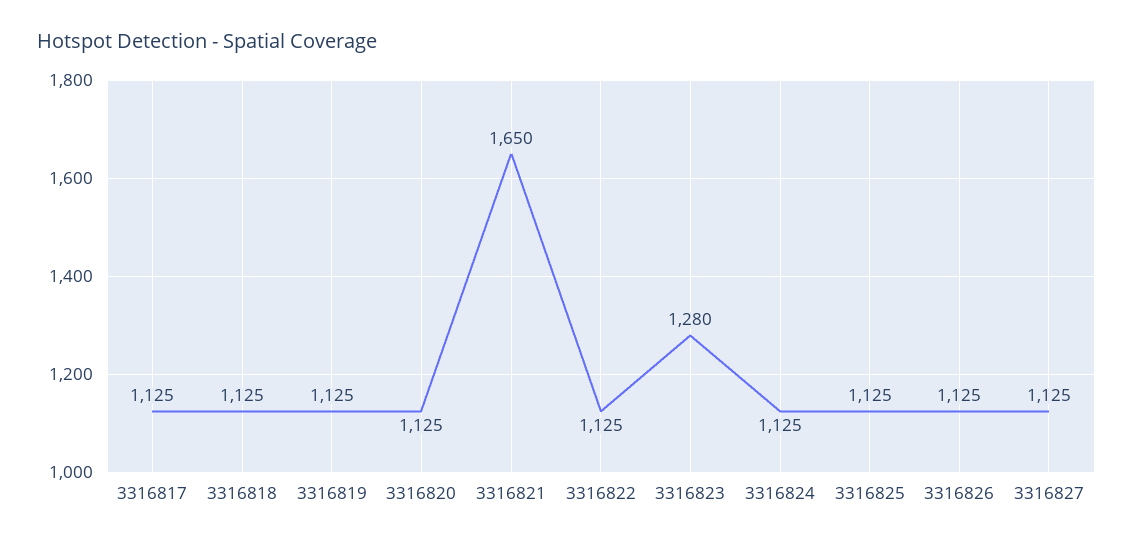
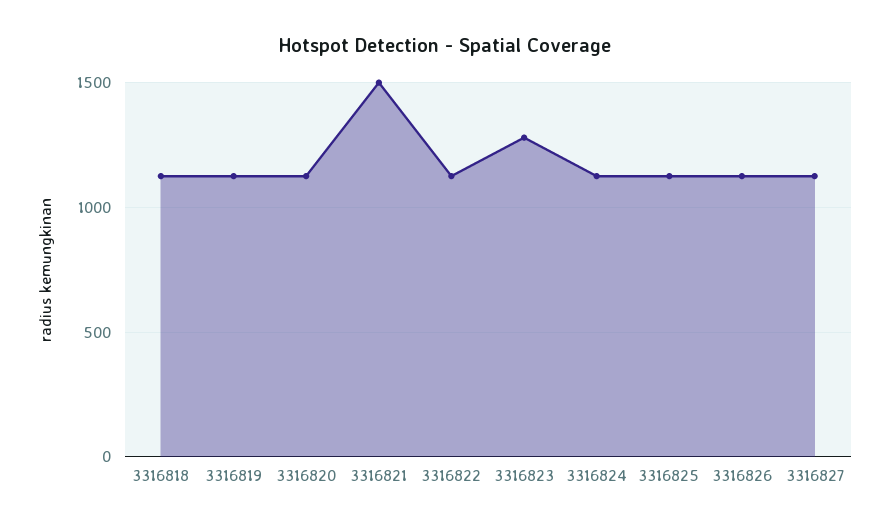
3316817: 1125 -> none
3316821: 1650 -> 1500

